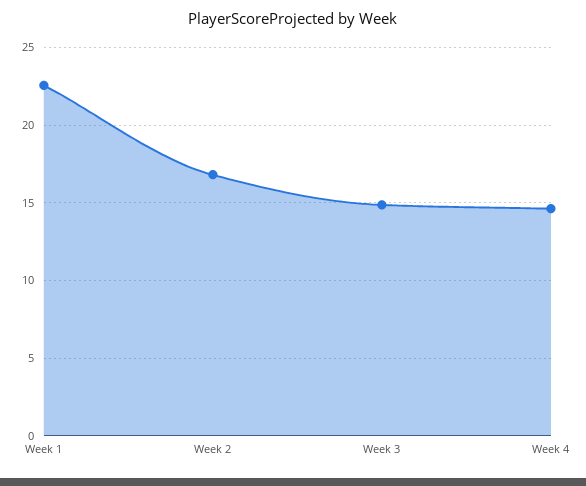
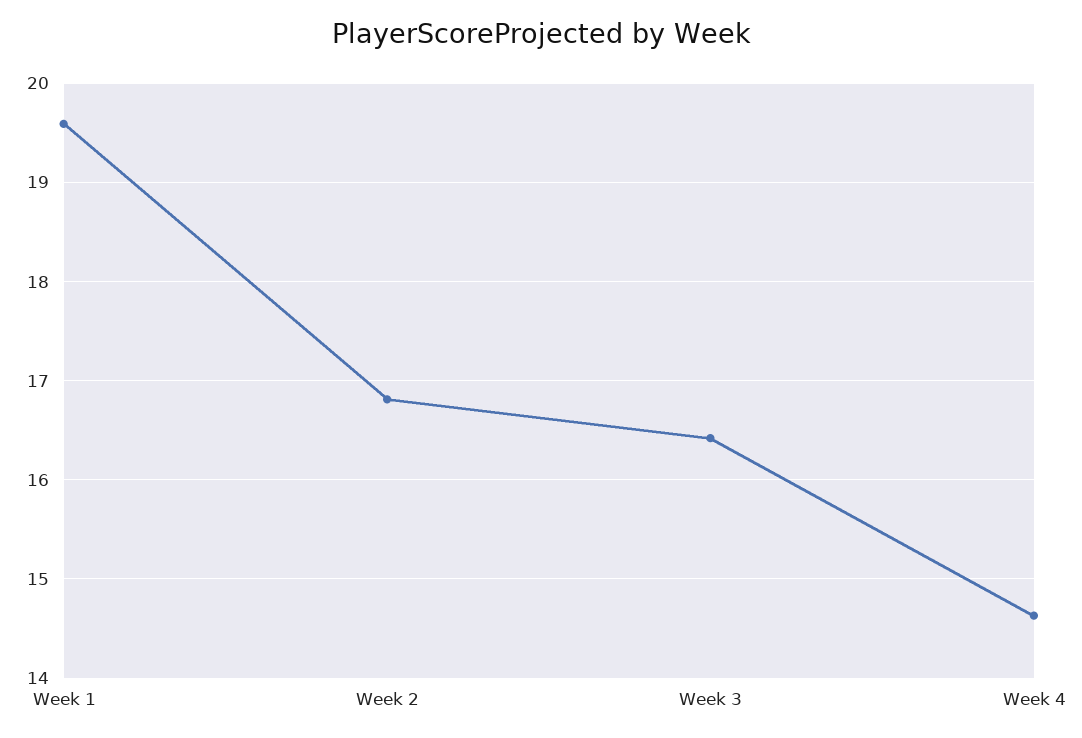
Week 1: 22.5 -> 19.6
Week 3: 15 -> 16.4

